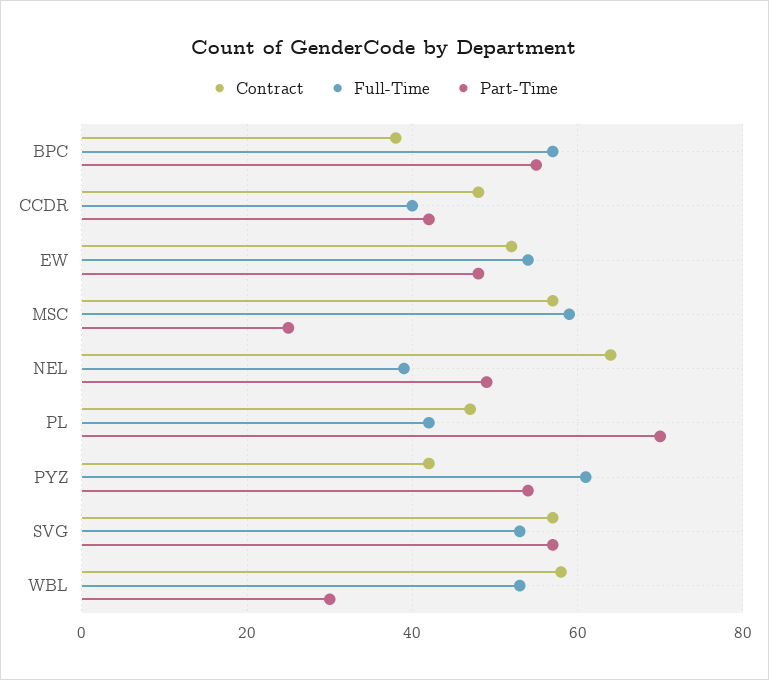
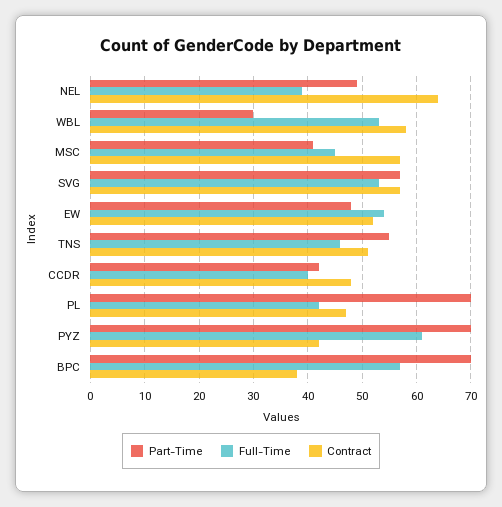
Part-Time, BPC: 55 -> 70
Full-Time, MSC: 60 -> 45
Part-Time, MSC: 25 -> 40
Part-Time, PYZ: 55 -> 70
Part-Time, TNS: none -> 55
Full-Time, TNS: none -> 45
Contract, TNS: none -> 50

